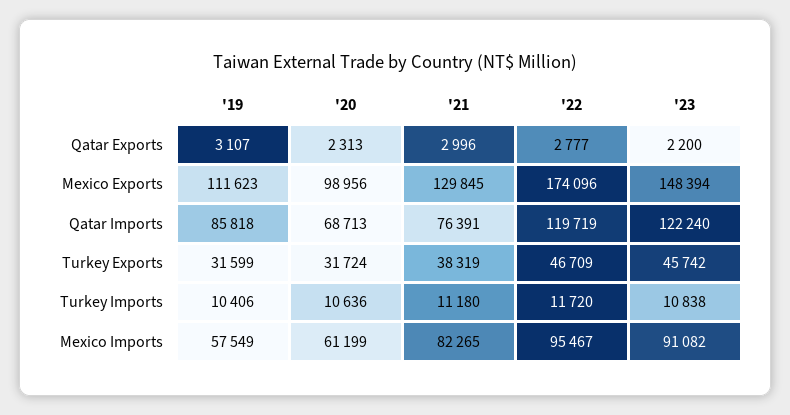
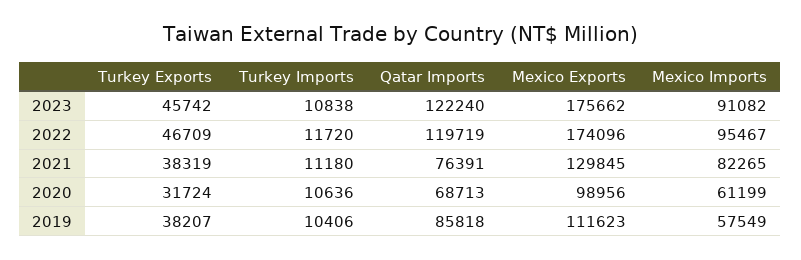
'19, Qatar Exports: 3107 -> none
'20, Qatar Exports: 2313 -> none
'21, Qatar Exports: 2996 -> none
'22, Qatar Exports: 2777 -> none
'23, Qatar Exports: 2200 -> none
'23, Mexico Exports: 148394 -> 175662
'19, Turkey Exports: 31599 -> 38207

